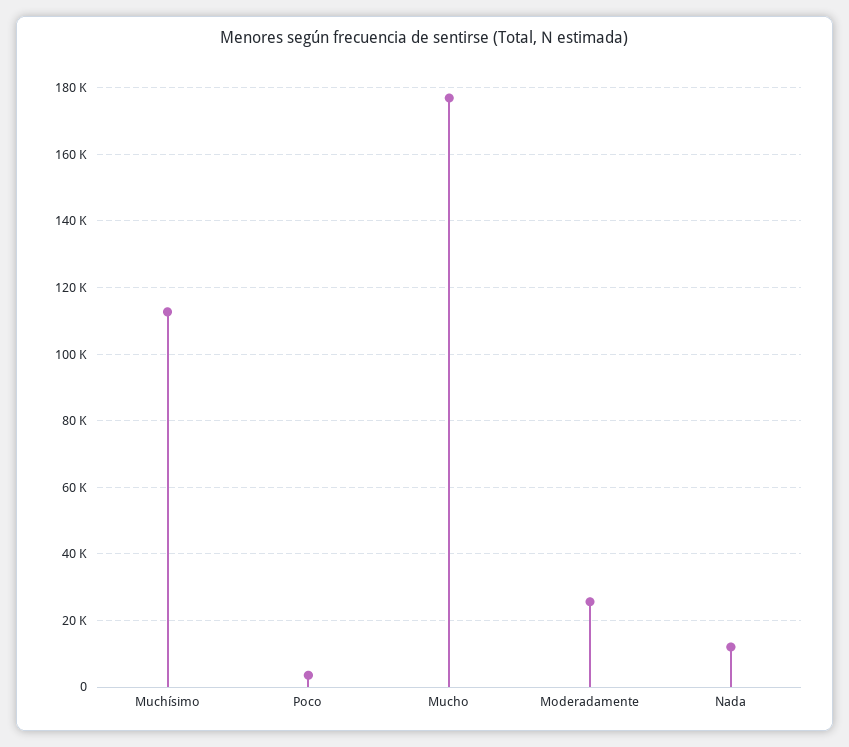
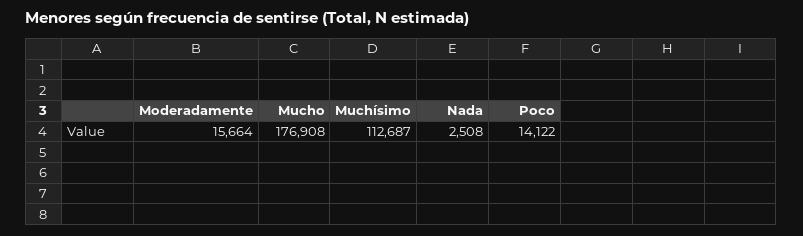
Poco: 4000 -> 14122
Moderadamente: 26000 -> 15664
Nada: 12000 -> 2508

